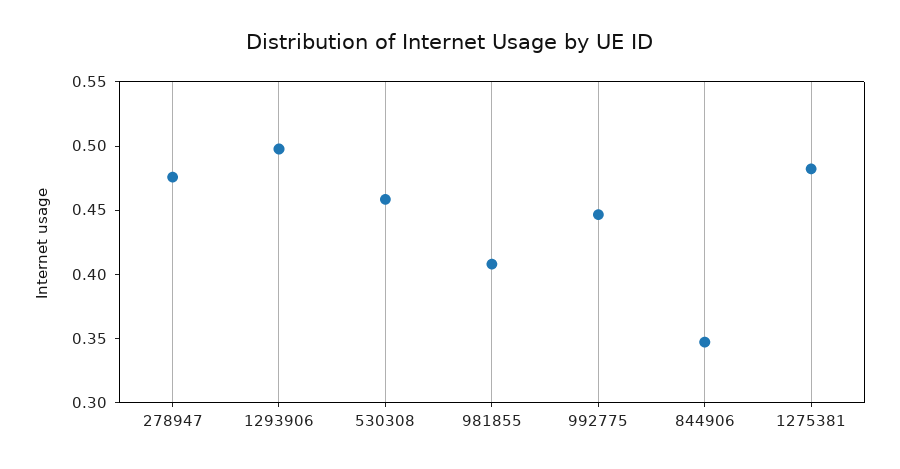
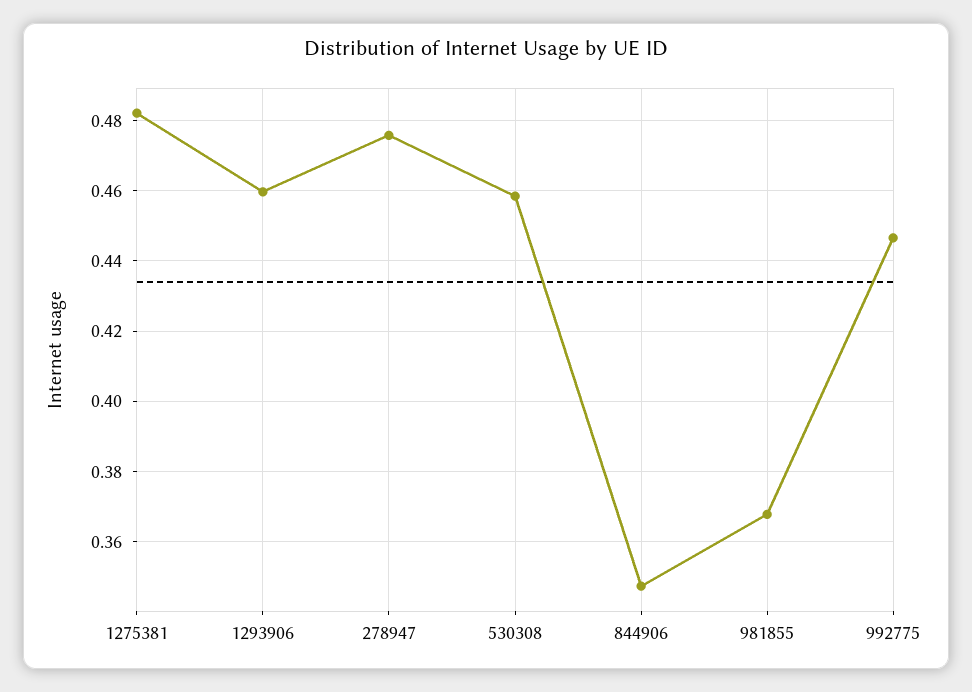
1293906: 0.5 -> 0.46
981855: 0.41 -> 0.368

